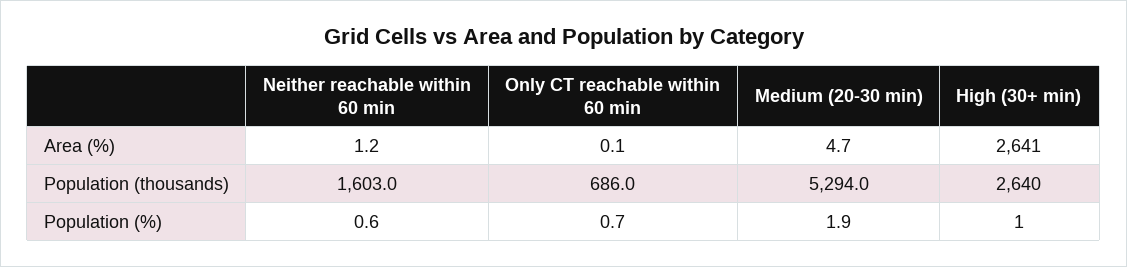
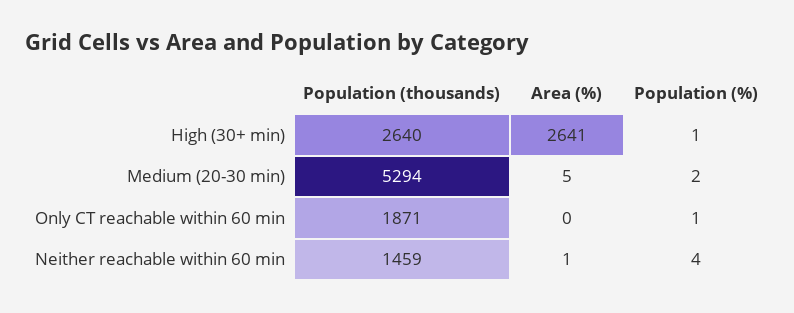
Neither reachable within 60 min, Population (thousands): 1603 -> 1459
Only CT reachable within 60 min, Population (thousands): 686 -> 1871
Neither reachable within 60 min, Population (%): 0.6 -> 4

